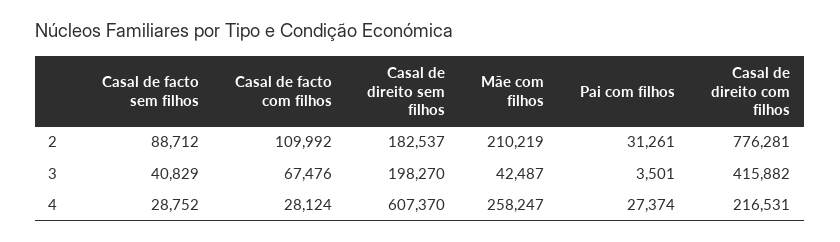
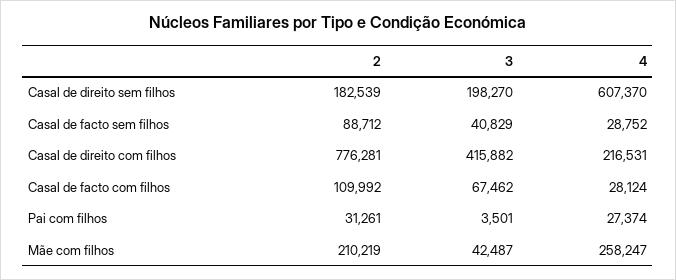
Casal de direito sem filhos, 2: 182537 -> 182539
Casal de facto com filhos, 3: 67476 -> 67462

